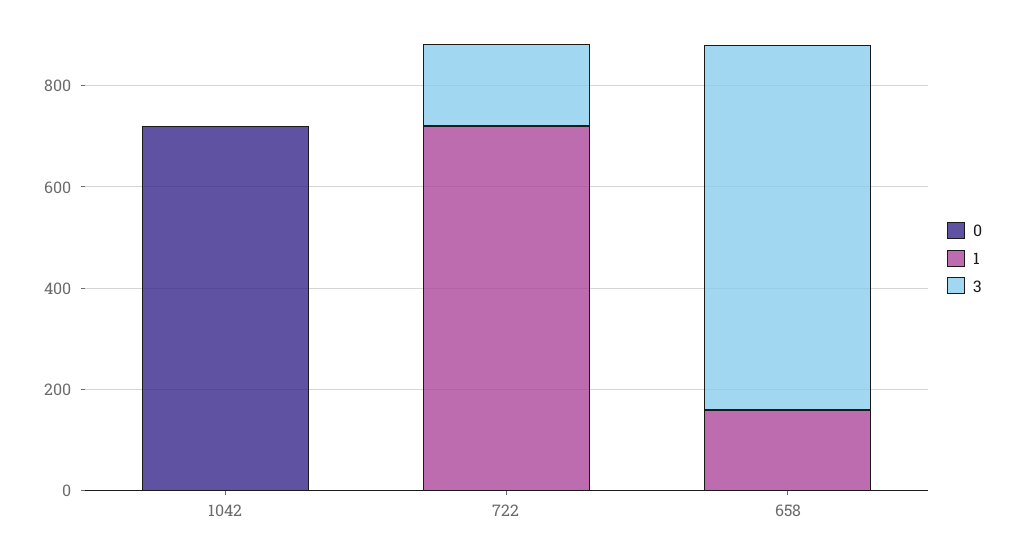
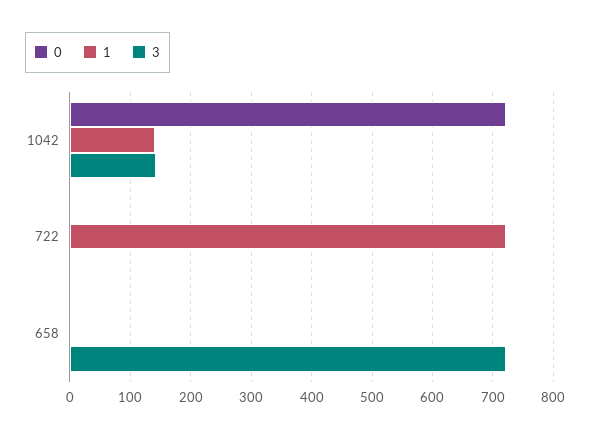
1, 1042: 0 -> 140
3, 1042: 0 -> 140
3, 722: 150 -> 0
1, 658: 150 -> 0

